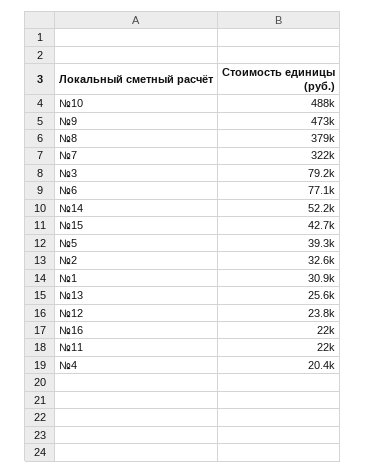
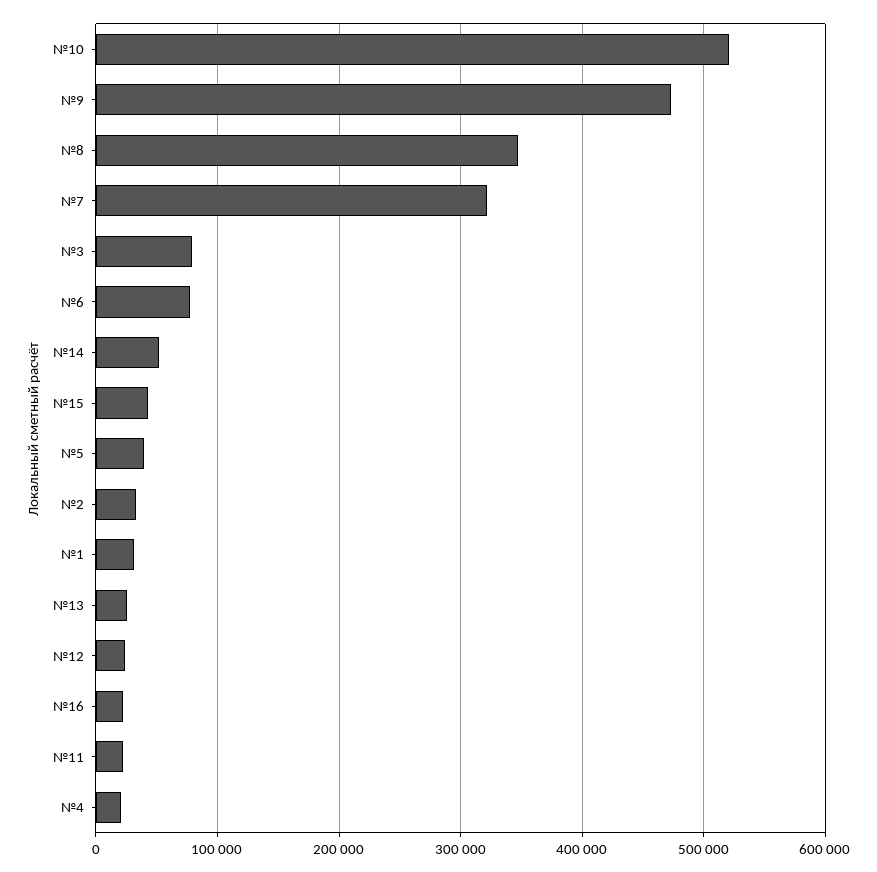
№10: 488000 -> 520000
№8: 379000 -> 350000

